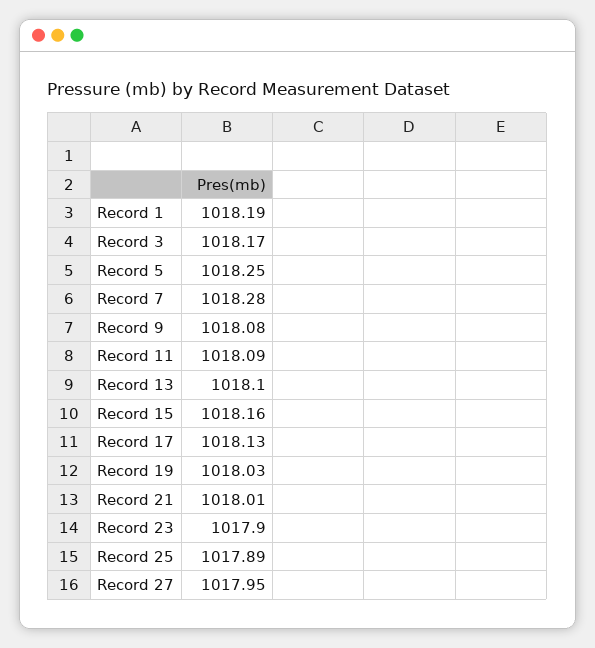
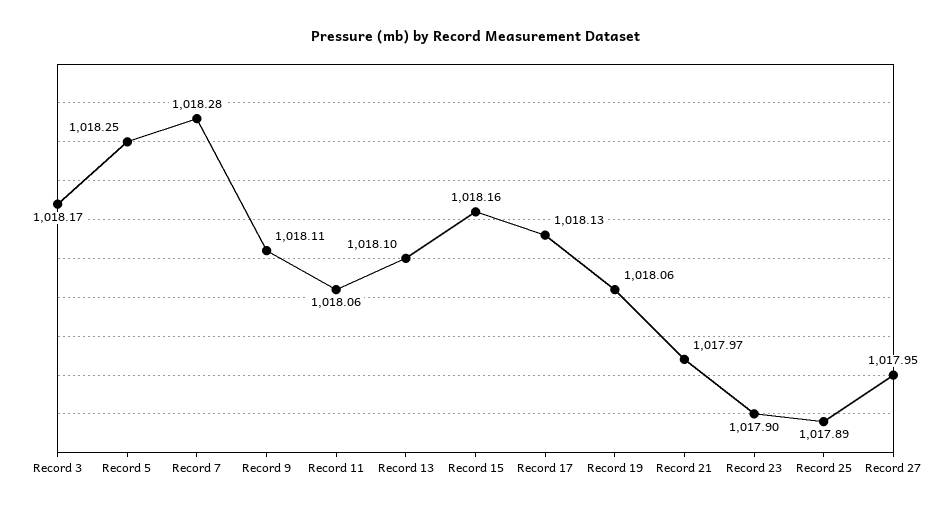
Record 1: 1018.19 -> none
Record 9: 1018.08 -> 1018.11
Record 11: 1018.09 -> 1018.06
Record 19: 1018.03 -> 1018.06
Record 21: 1018.01 -> 1017.97

